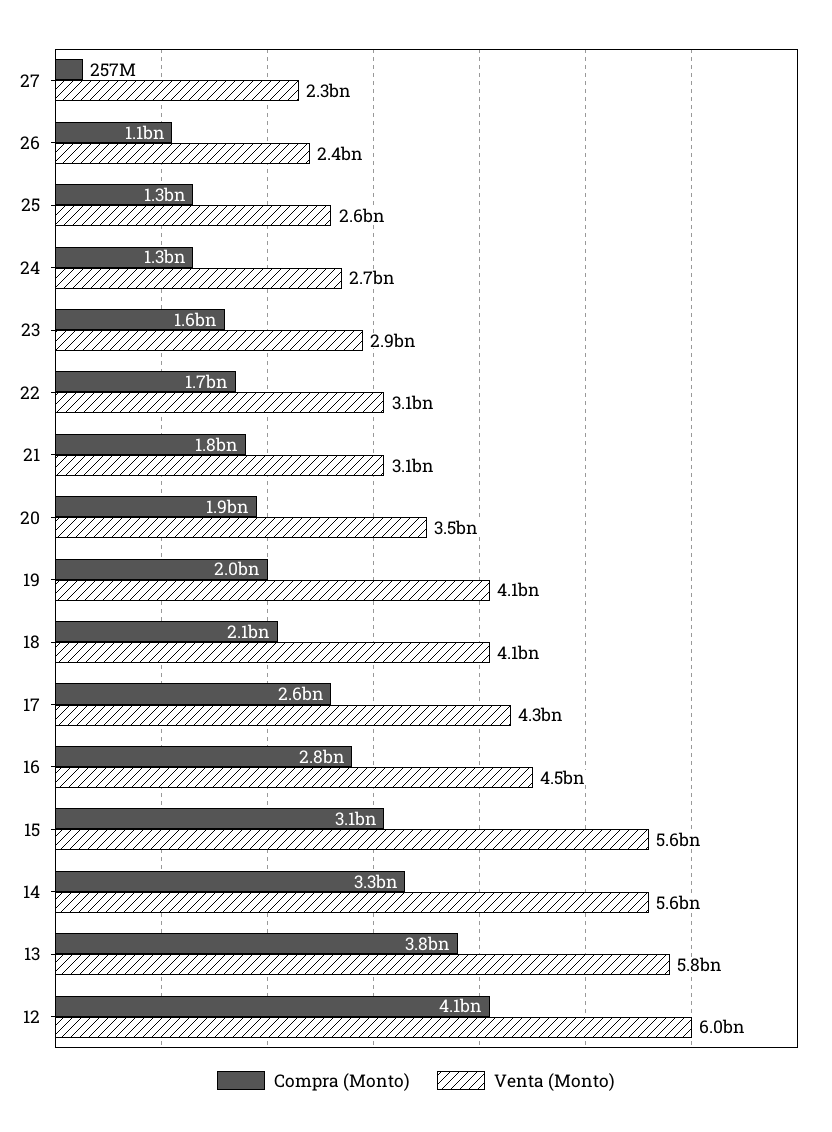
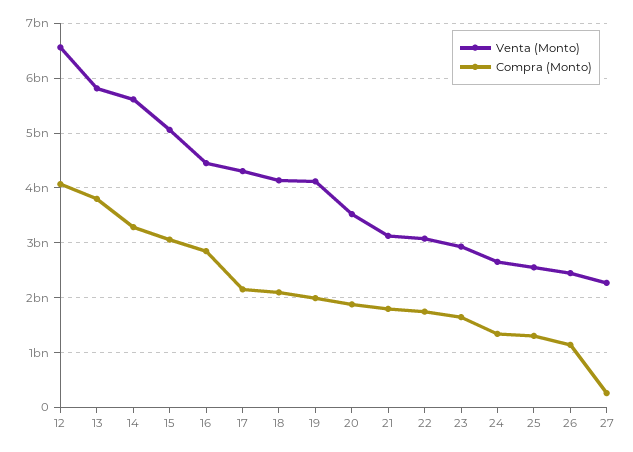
Compra (Monto), 17: 2600000000 -> 2200000000
Venta (Monto), 15: 5600000000 -> 5000000000
Venta (Monto), 12: 6000000000 -> 6600000000

